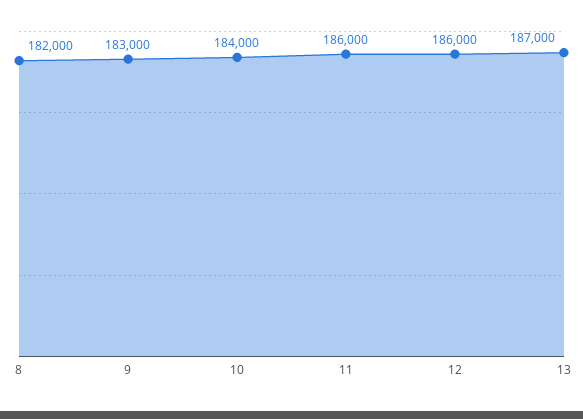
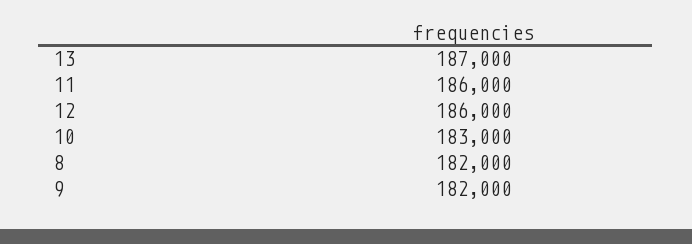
9: 183000 -> 182000
10: 184000 -> 183000

